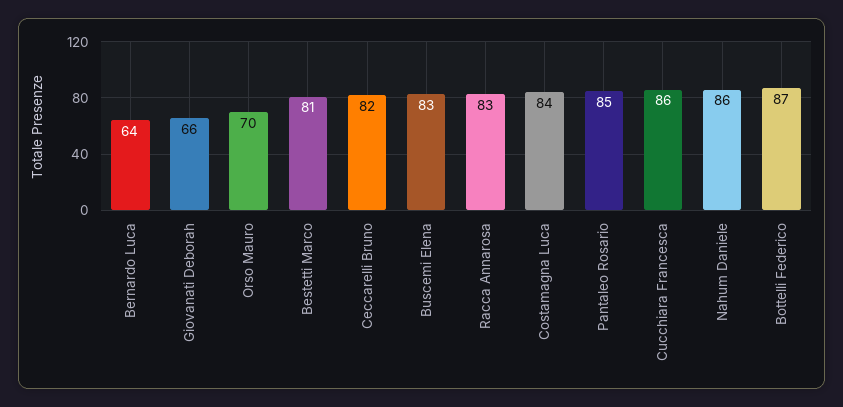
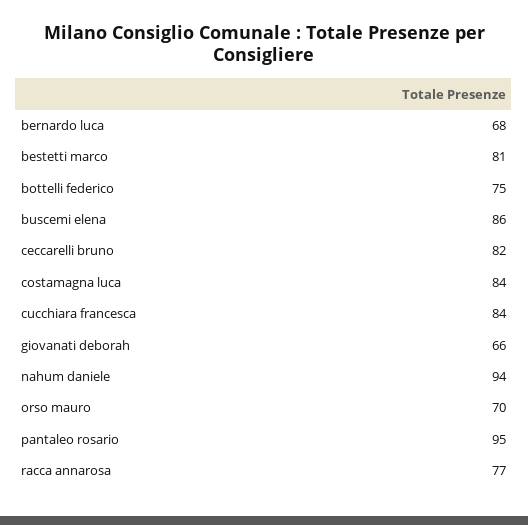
Bernardo Luca: 64 -> 68
Buscemi Elena: 83 -> 86
Racca Annarosa: 83 -> 77
Pantaleo Rosario: 85 -> 95
Cucchiara Francesca: 86 -> 84
Nahum Daniele: 86 -> 94
Bottelli Federico: 87 -> 75

